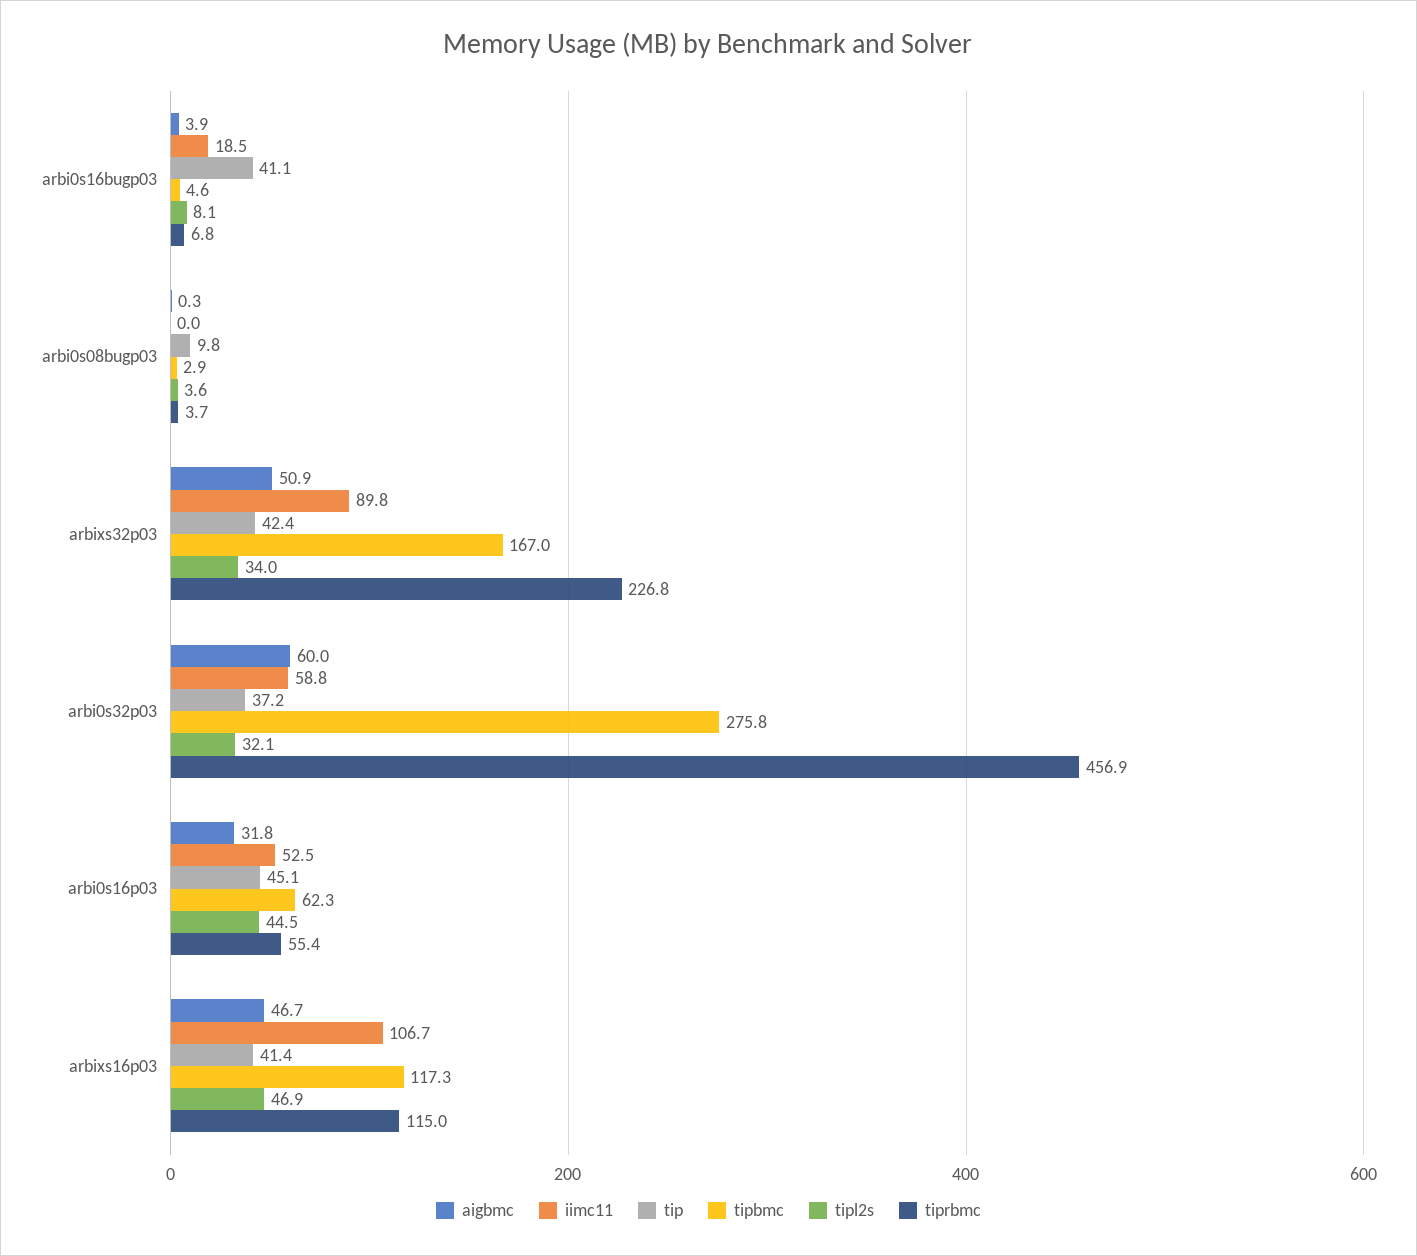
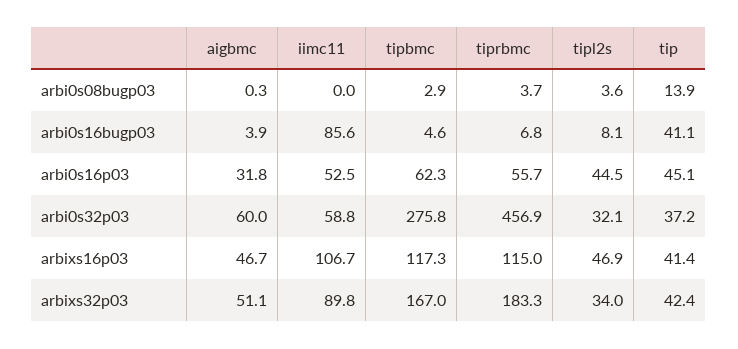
iimc11, arbi0s16bugp03: 18.5 -> 85.6
tip, arbi0s08bugp03: 9.8 -> 13.9
aigbmc, arbixs32p03: 50.9 -> 51.1
tiprbmc, arbixs32p03: 226.8 -> 183.3
tiprbmc, arbi0s16p03: 55.4 -> 55.7

